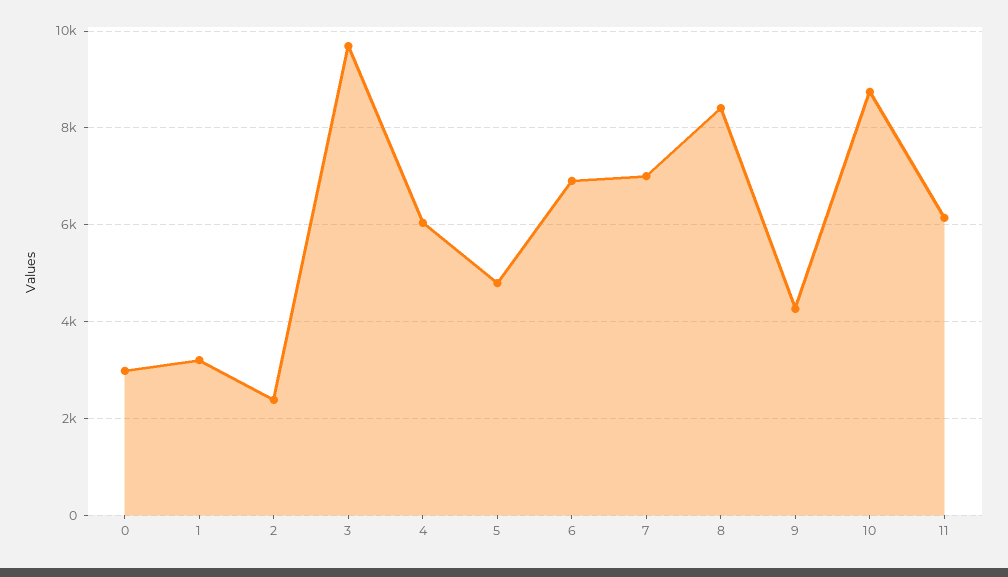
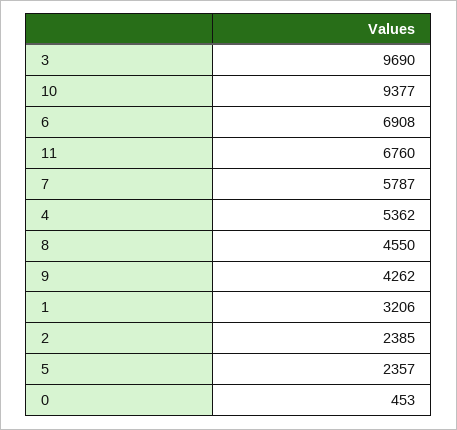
0: 3000 -> 453
4: 6000 -> 5362
5: 4800 -> 2357
7: 7000 -> 5787
8: 8400 -> 4550
10: 8800 -> 9377
11: 6200 -> 6760

